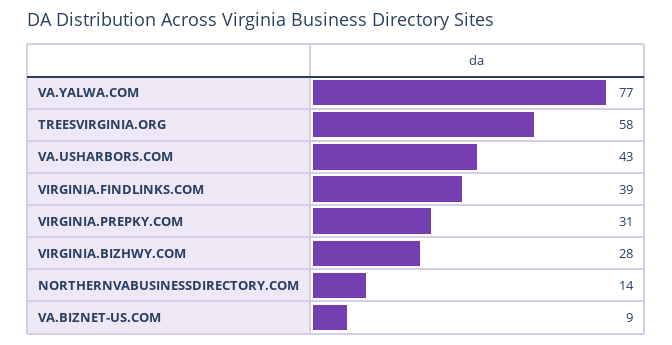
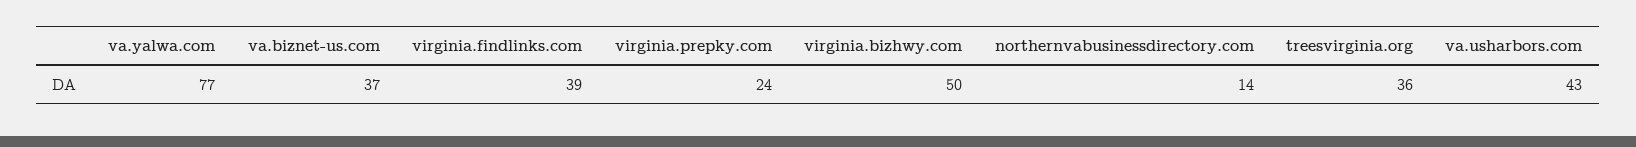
TREESVIRGINIA.ORG: 58 -> 36
VIRGINIA.PREPKY.COM: 31 -> 24
VIRGINIA.BIZHWY.COM: 28 -> 50
VA.BIZNET-US.COM: 9 -> 37

